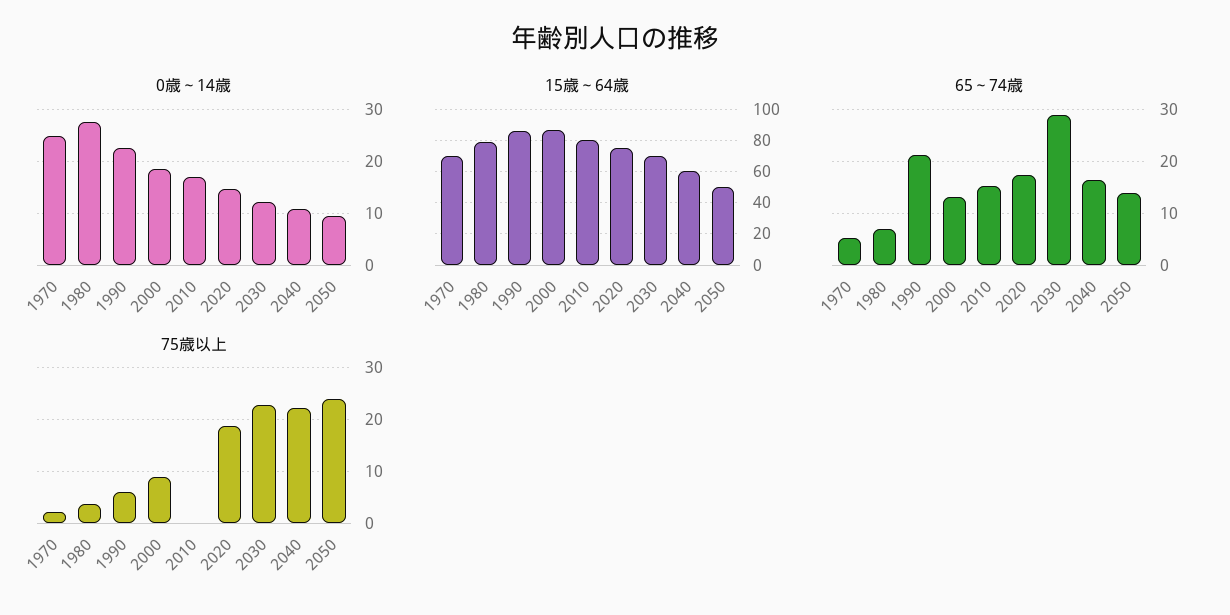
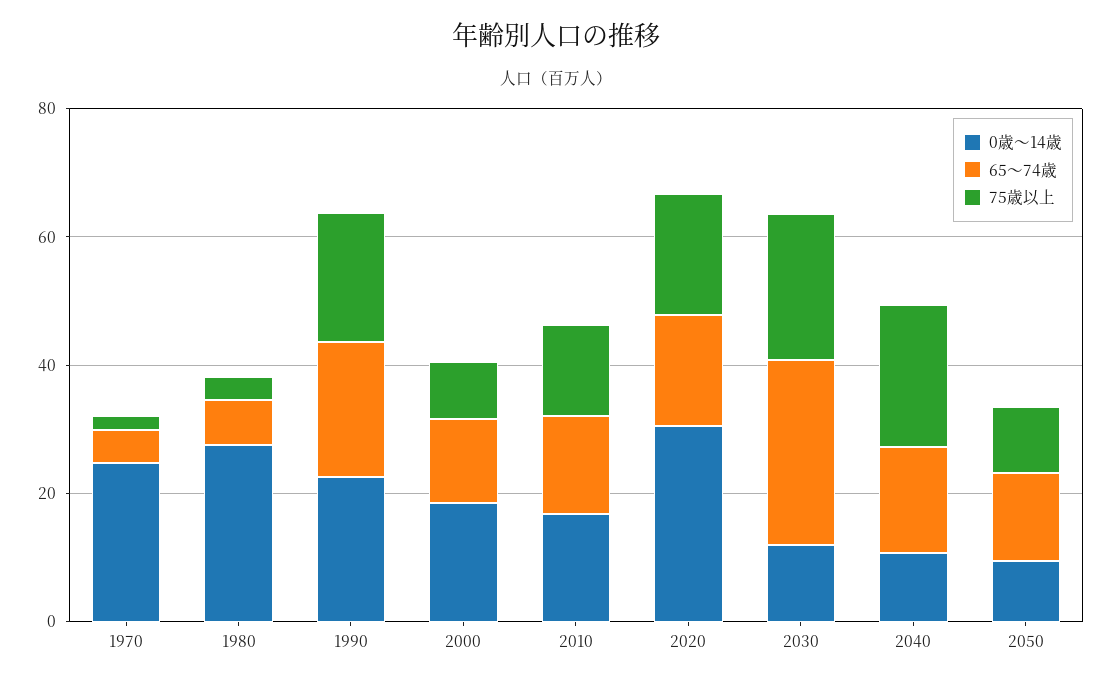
0歳～14歳, 2020: 14 -> 30
15歳～64歳, 1970: 70 -> none
15歳～64歳, 1980: 80 -> none
15歳～64歳, 1990: 85 -> none
15歳～64歳, 2000: 85 -> none
15歳～64歳, 2010: 80 -> none
15歳～64歳, 2020: 75 -> none
15歳～64歳, 2030: 70 -> none
15歳～64歳, 2040: 60 -> none
15歳～64歳, 2050: 50 -> none
75歳以上, 1990: 6 -> 20
75歳以上, 2010: 0 -> 15
75歳以上, 2050: 24 -> 10

